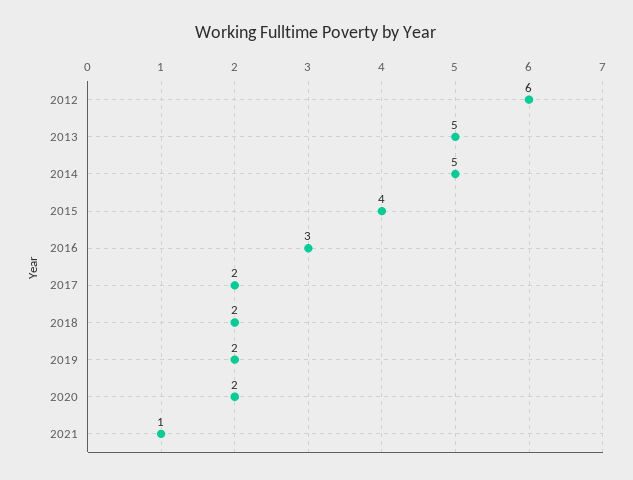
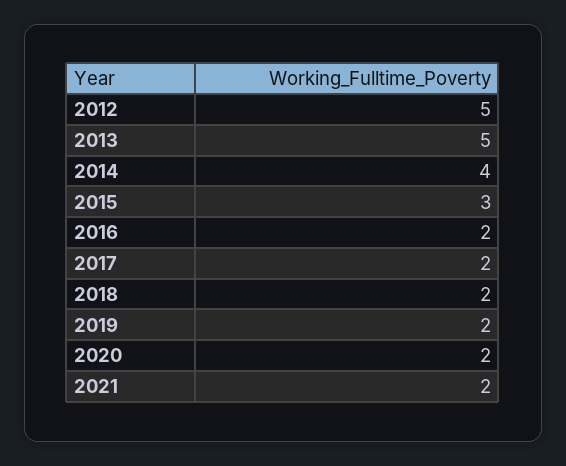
2012: 6 -> 5
2014: 5 -> 4
2015: 4 -> 3
2016: 3 -> 2
2021: 1 -> 2

